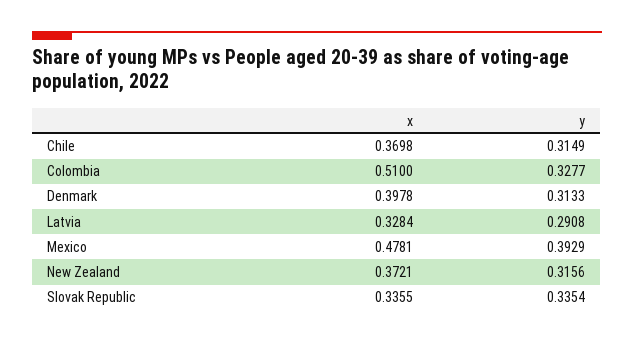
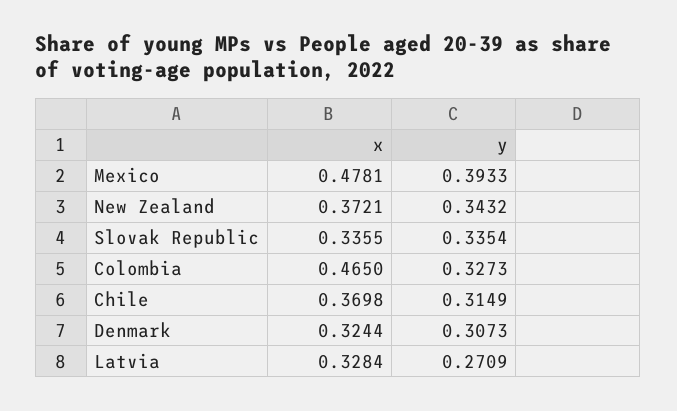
x, Colombia: 0.51 -> 0.465
y, Colombia: 0.3277 -> 0.3273
x, Denmark: 0.3978 -> 0.3244
y, Denmark: 0.3133 -> 0.3073
y, Latvia: 0.2908 -> 0.2709
y, Mexico: 0.3929 -> 0.3933
y, New Zealand: 0.3156 -> 0.3432

